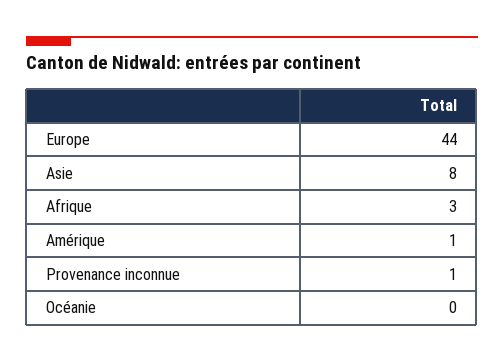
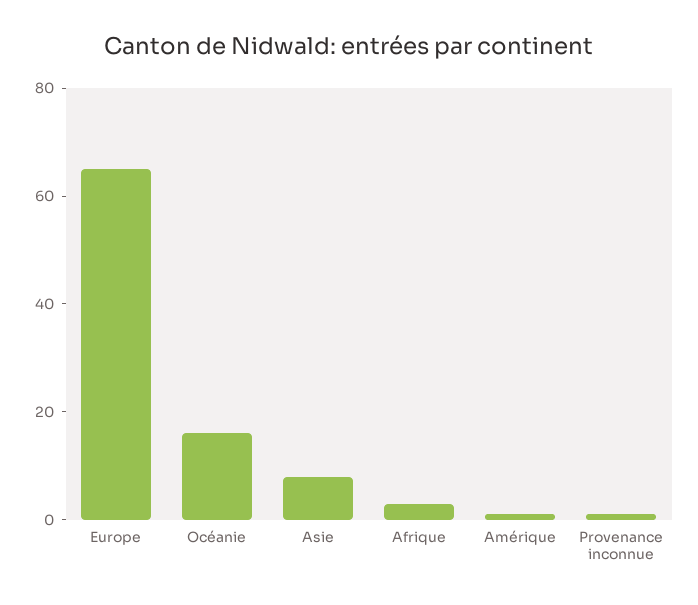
Europe: 44 -> 65
Océanie: 0 -> 15

